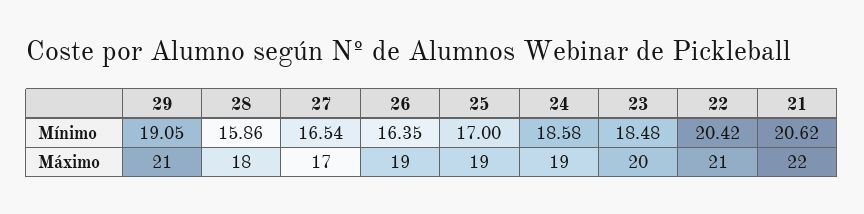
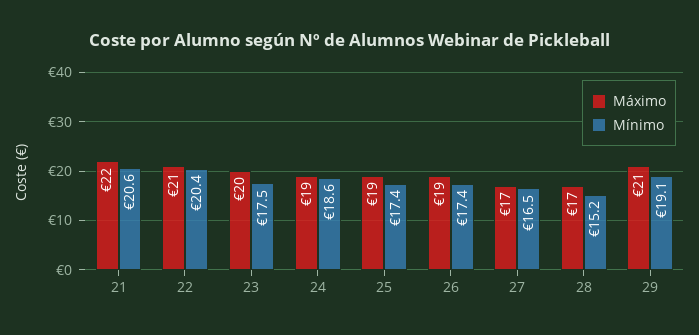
Mínimo, 28: 15.86 -> 15.2
Mínimo, 26: 16.35 -> 17.4
Mínimo, 25: 17 -> 17.4
Mínimo, 23: 18.48 -> 17.5
Máximo, 28: 18 -> 17

